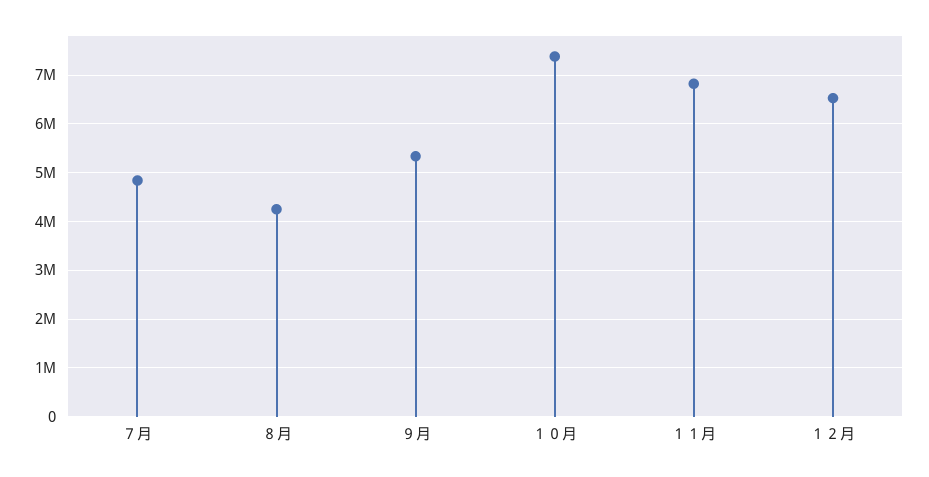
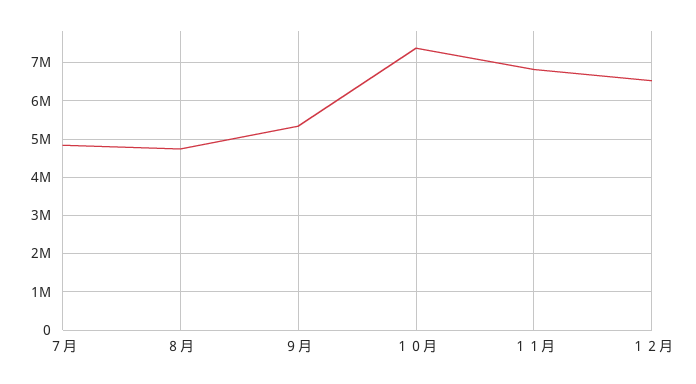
８月: 4200000 -> 4800000

